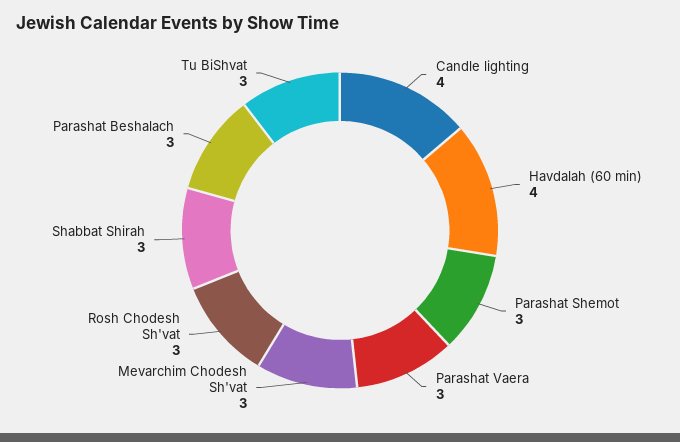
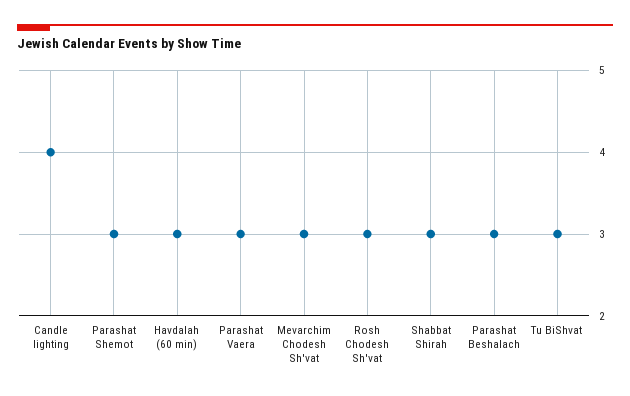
Havdalah (60 min): 4 -> 3

